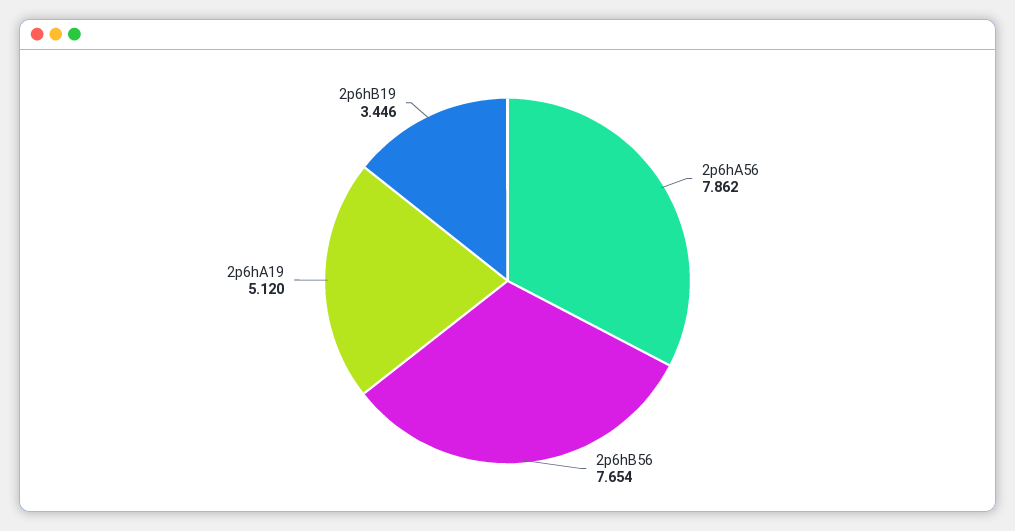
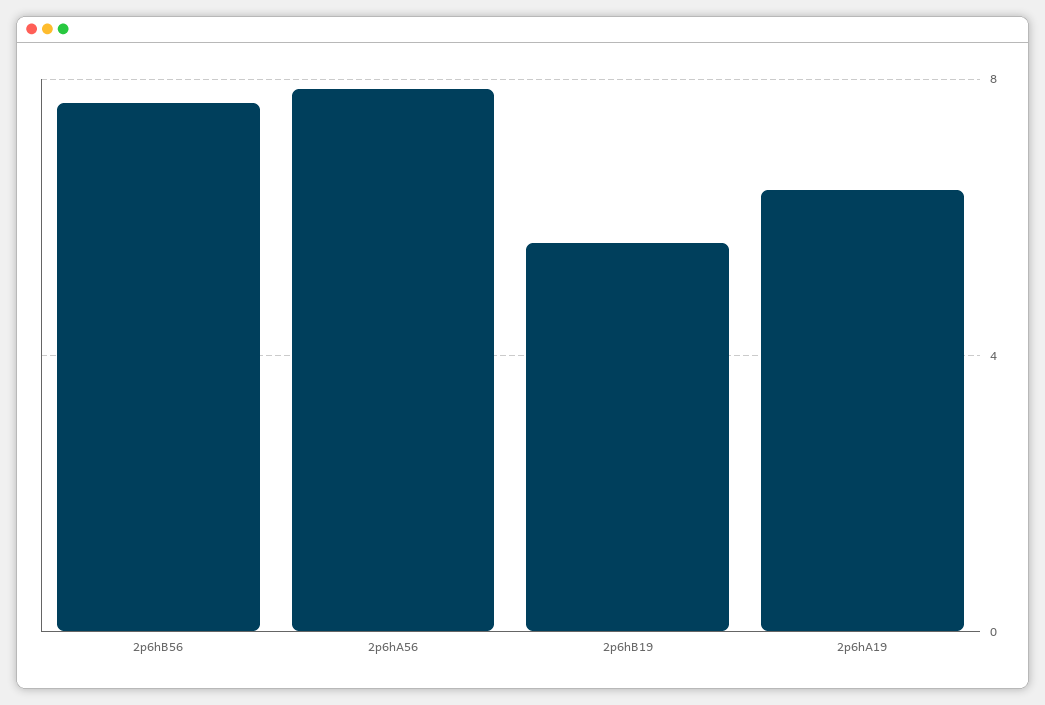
2p6hA19: 5.12 -> 6.5
2p6hB19: 3.446 -> 5.5

